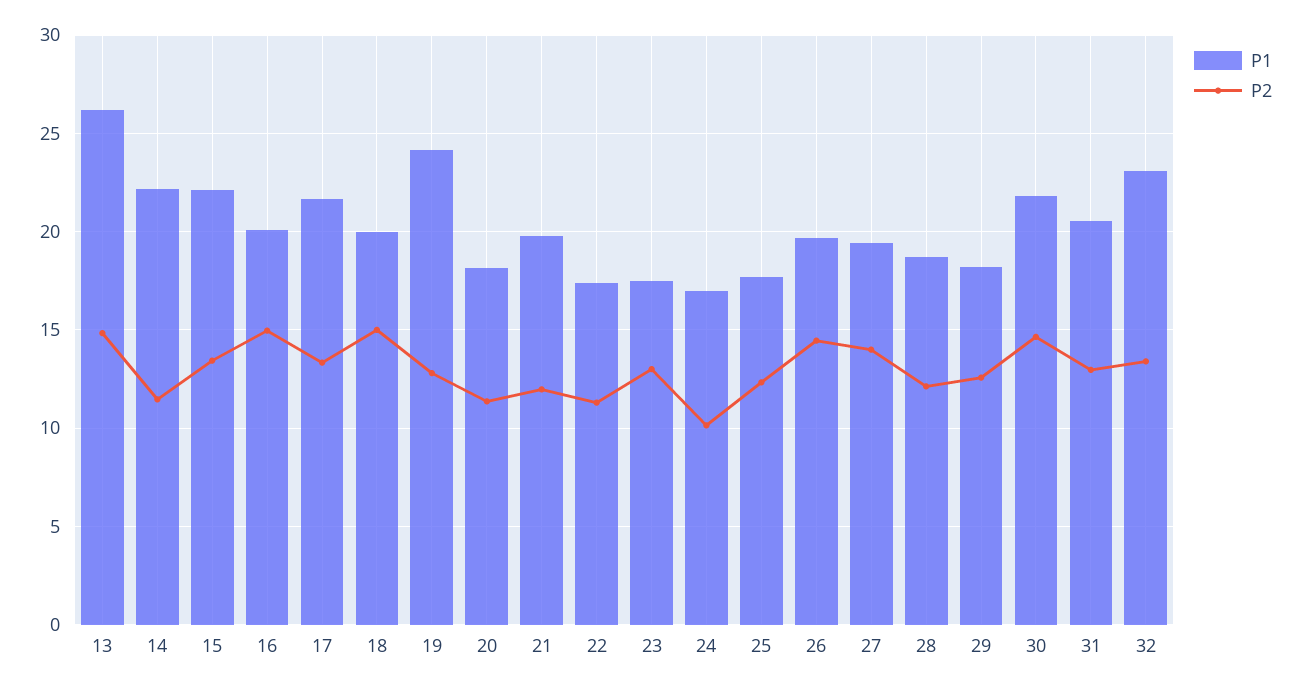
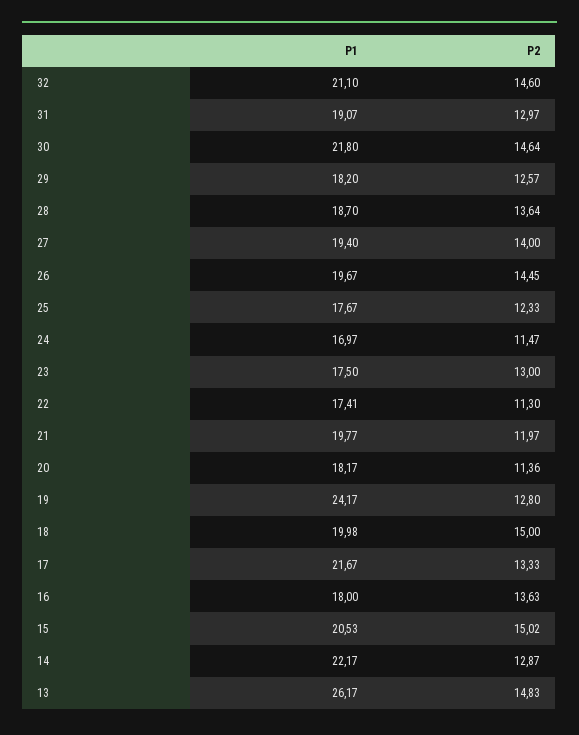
P2, 14: 11.5 -> 12.87
P1, 15: 22 -> 20.53
P2, 15: 13.5 -> 15.02
P1, 16: 20 -> 18
P2, 16: 15 -> 13.63
P2, 24: 10 -> 11.47
P2, 28: 12 -> 13.64
P1, 31: 20.5 -> 19.07
P1, 32: 23 -> 21.1
P2, 32: 13.5 -> 14.6

